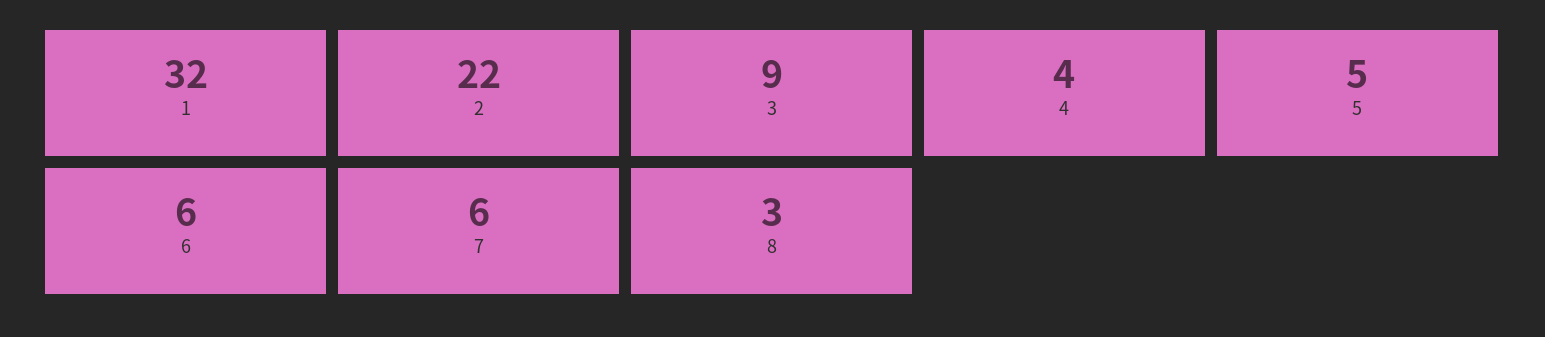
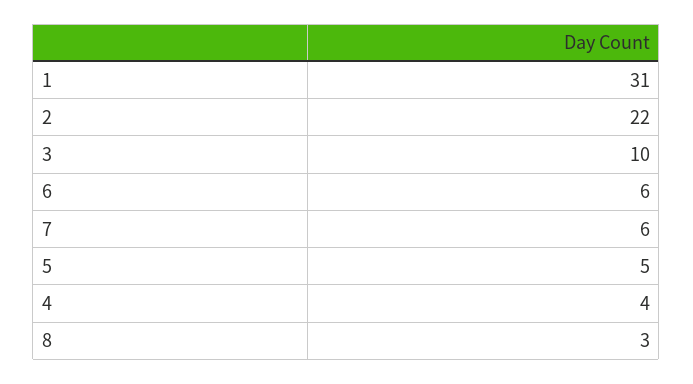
1: 32 -> 31
3: 9 -> 10

